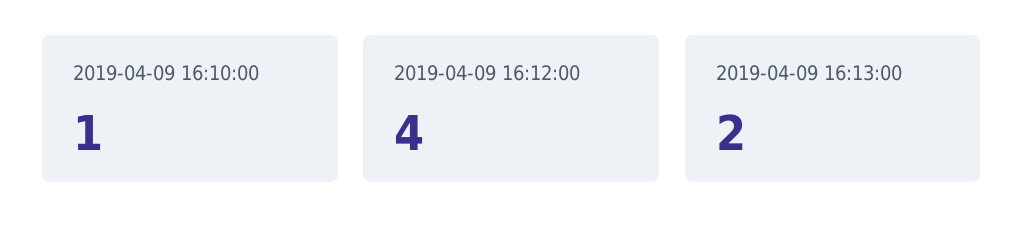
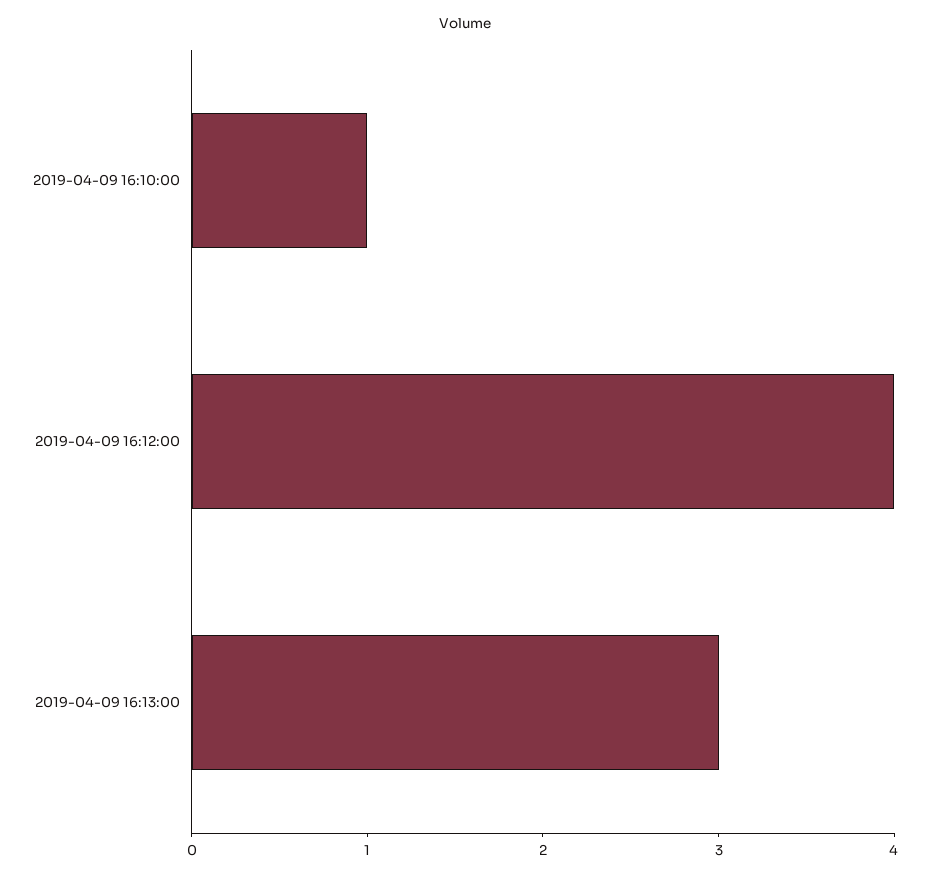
2019-04-09 16:13:00: 2 -> 3

